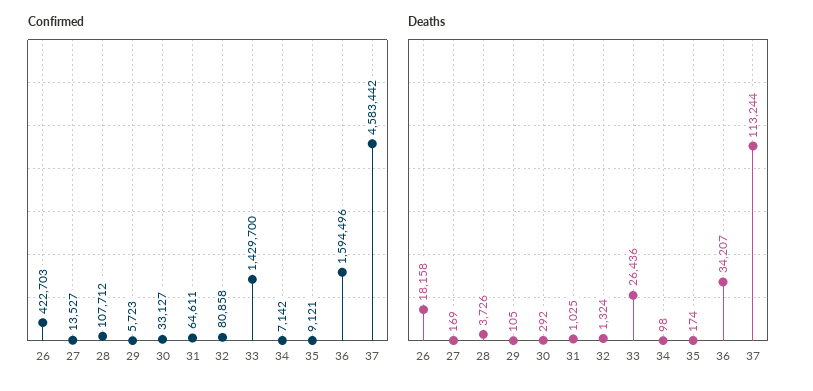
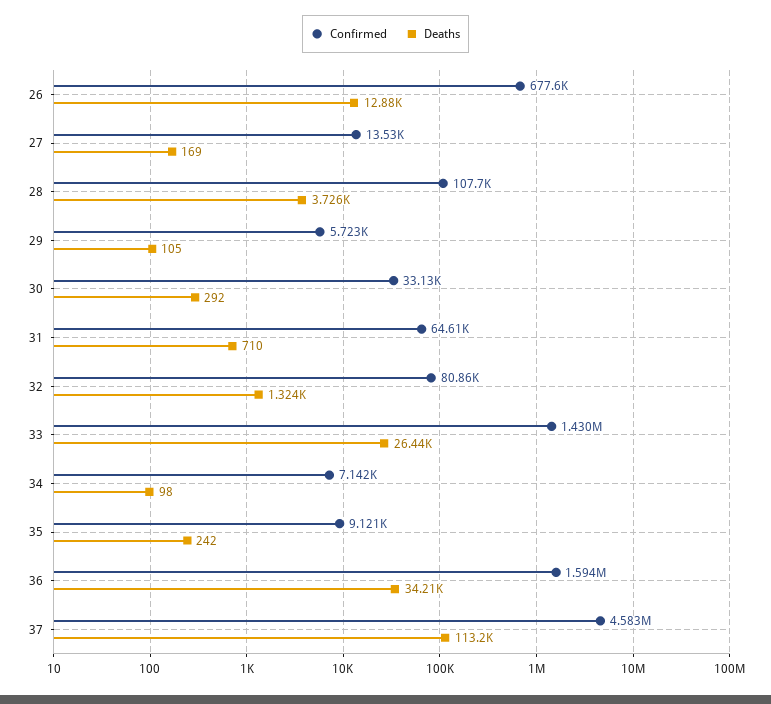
Confirmed, 26: 422703 -> 677600
Deaths, 26: 18158 -> 12880
Deaths, 31: 1025 -> 710
Deaths, 35: 174 -> 242

